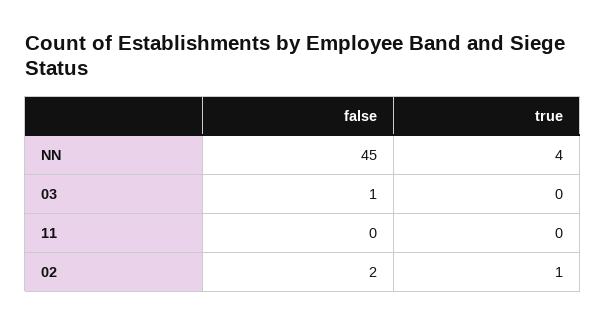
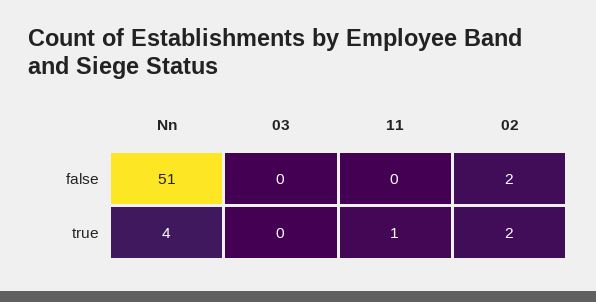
false, NN: 45 -> 51
false, 03: 1 -> 0
true, 11: 0 -> 1
true, 02: 1 -> 2

